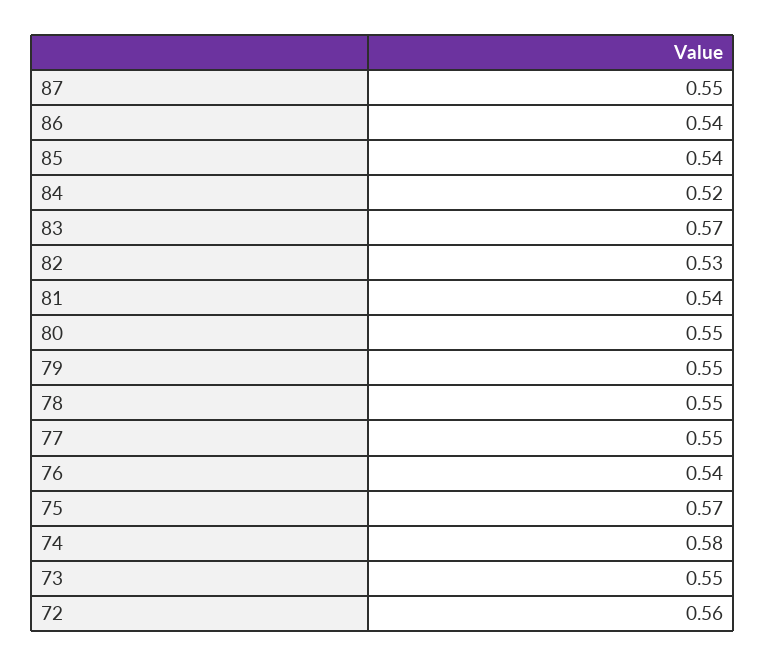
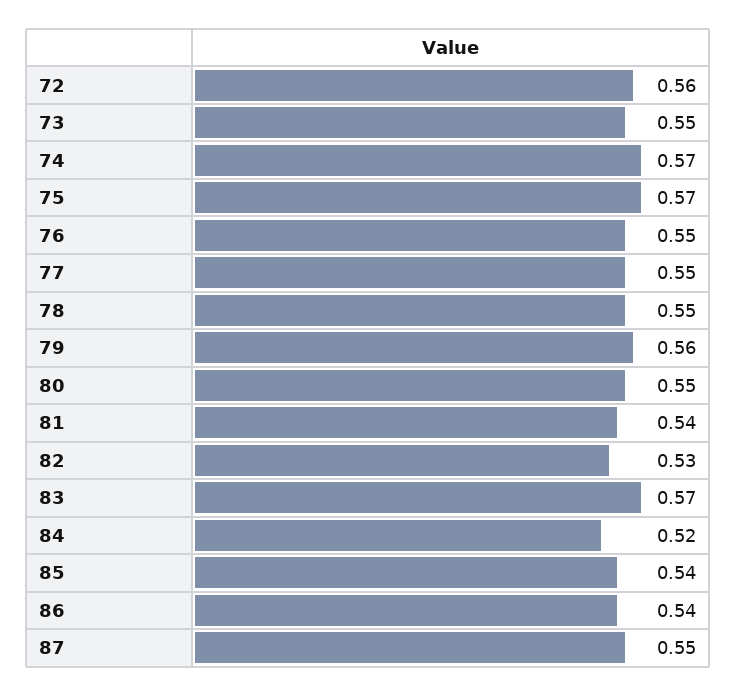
79: 0.55 -> 0.56
76: 0.54 -> 0.55
74: 0.58 -> 0.57

